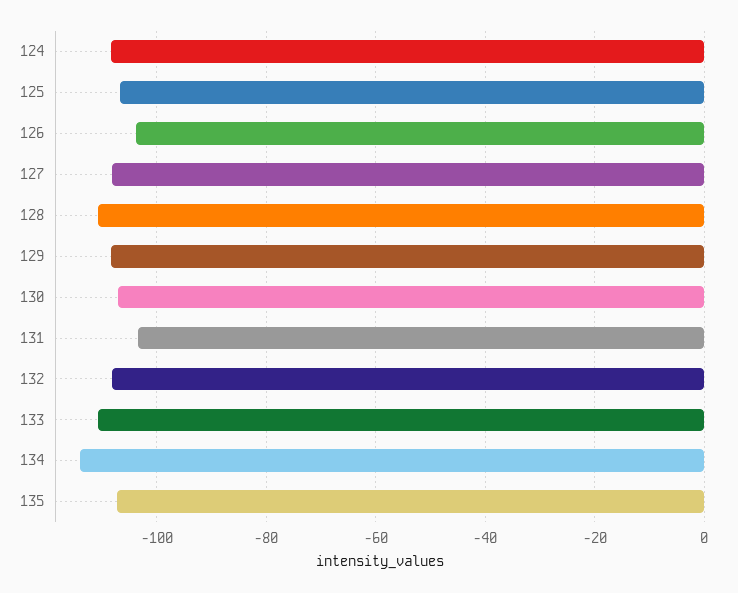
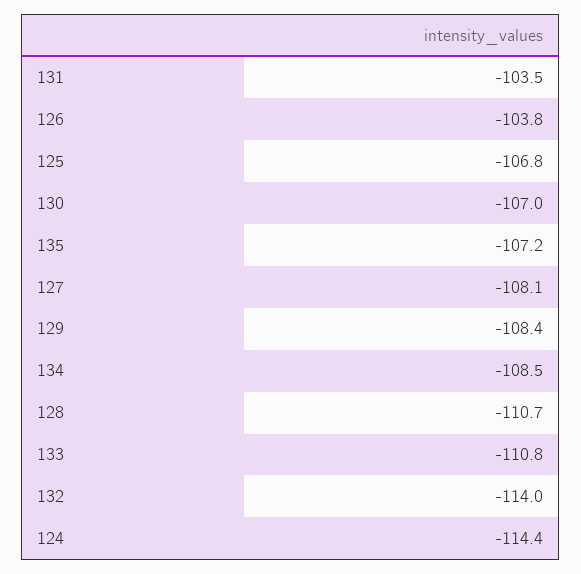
124: -108 -> -114.4
132: -108 -> -114
134: -114 -> -108.5

